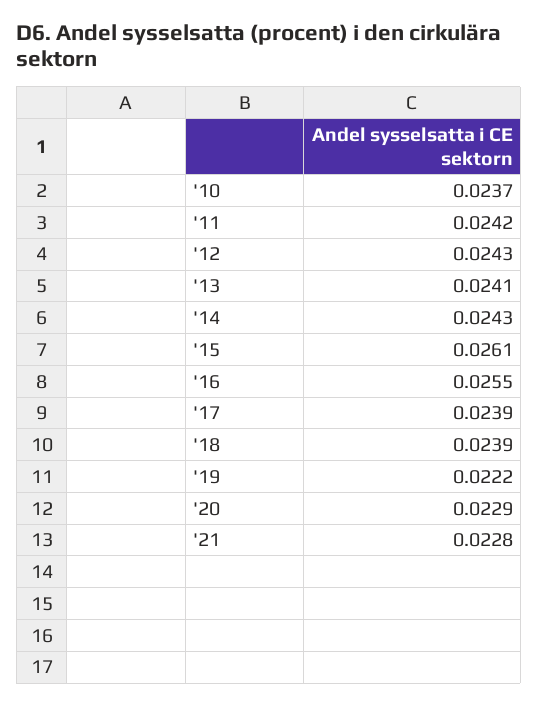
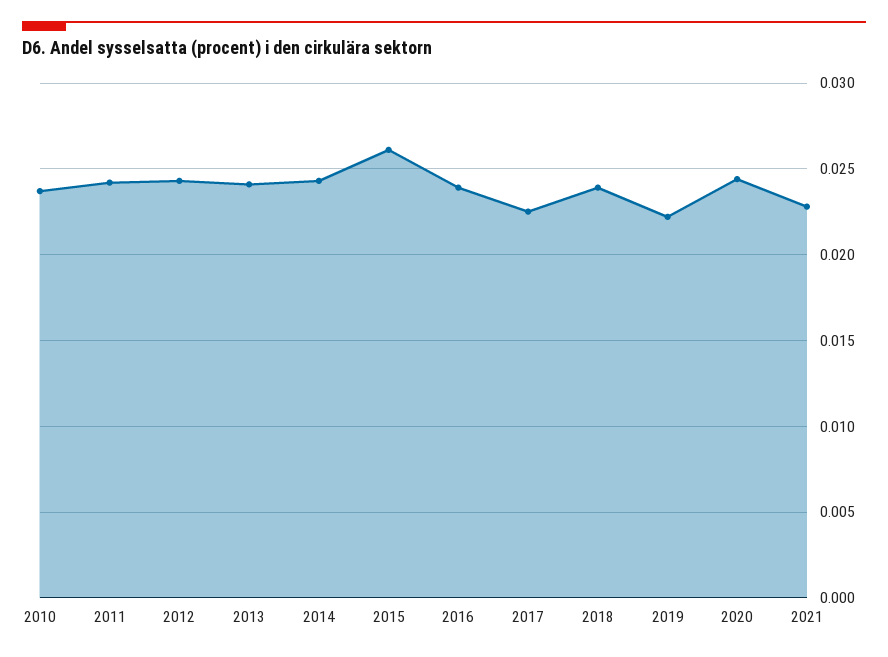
'16: 0.0255 -> 0.024
'17: 0.0239 -> 0.0225
'20: 0.0229 -> 0.0245

